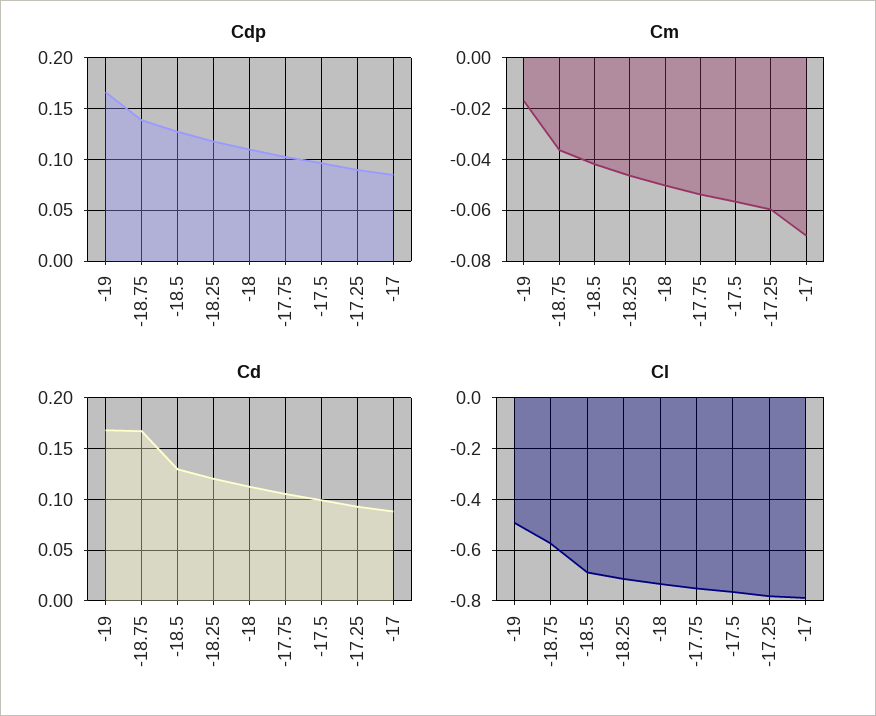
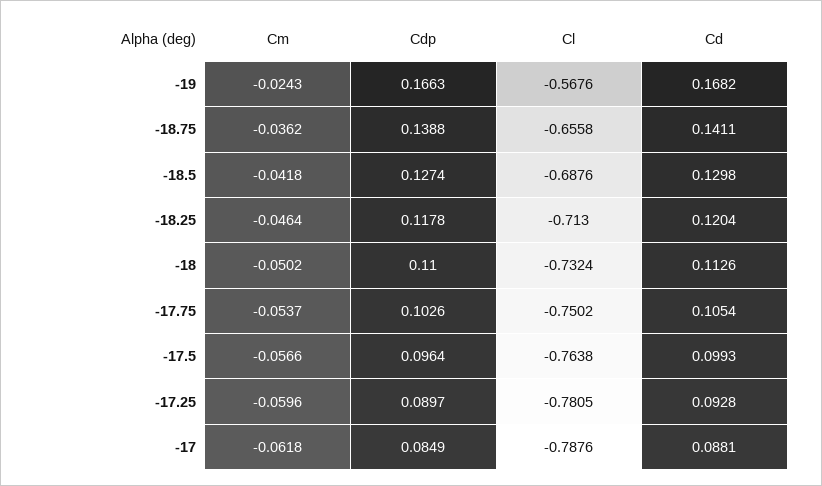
Cm, -19: -0.0175 -> -0.0243
Cm, -17: -0.07 -> -0.0618
Cd, -18.75: 0.17 -> 0.1411
Cl, -19: -0.5 -> -0.5676
Cl, -18.75: -0.575 -> -0.6558

